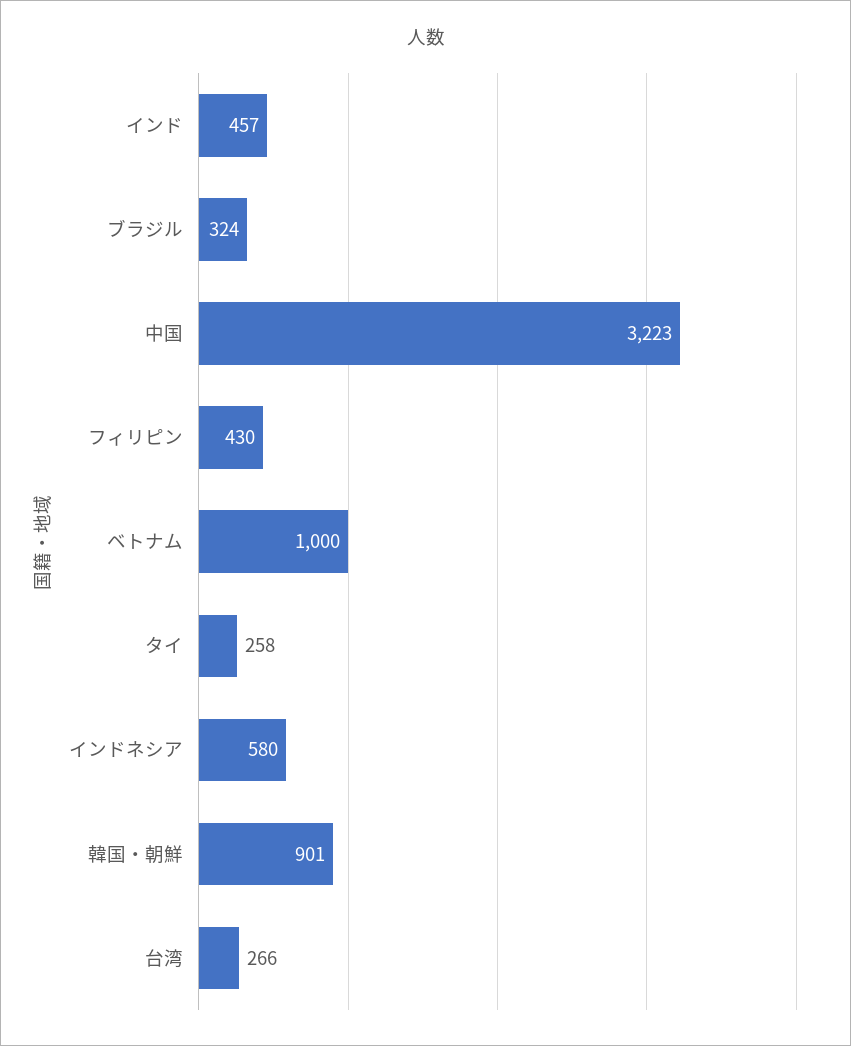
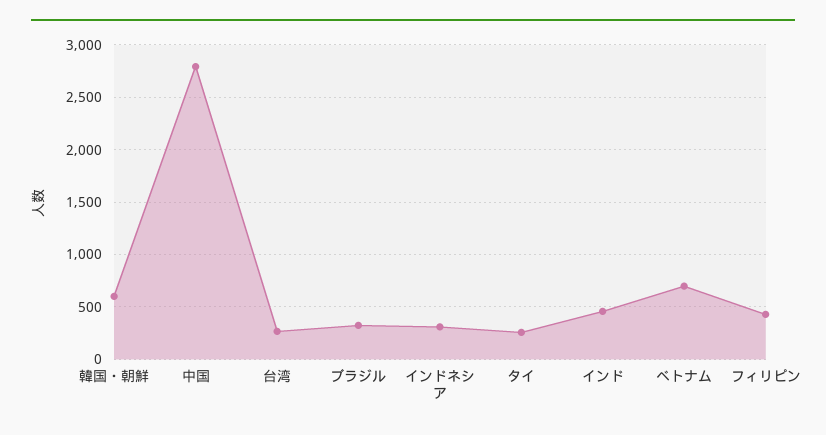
中国: 3223 -> 2800
ベトナム: 1000 -> 700
インドネシア: 580 -> 300
韓国・朝鮮: 901 -> 600

